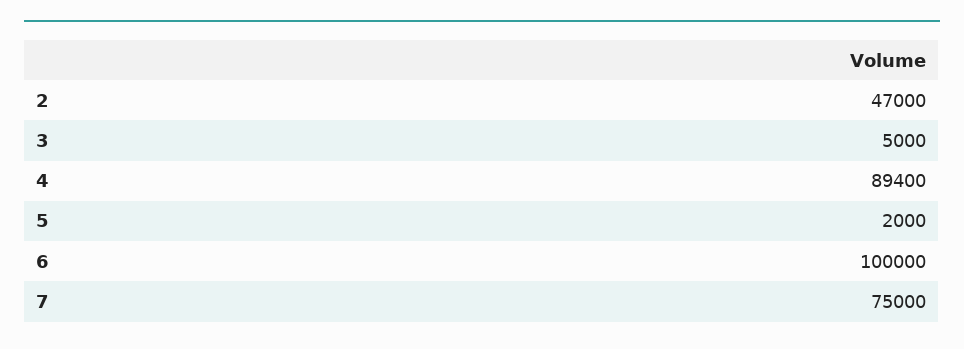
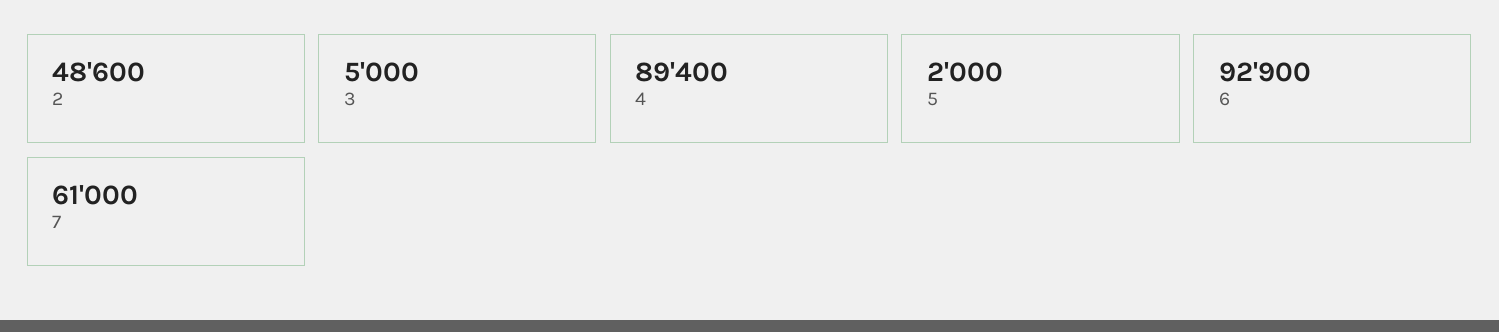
2: 47000 -> 48600
6: 100000 -> 92900
7: 75000 -> 61000

